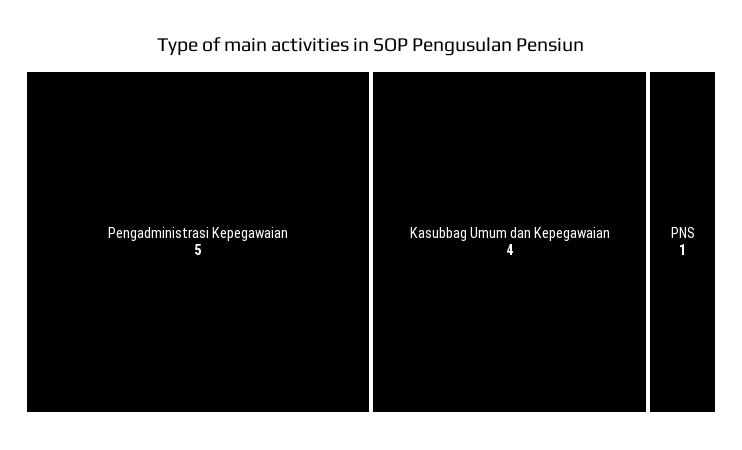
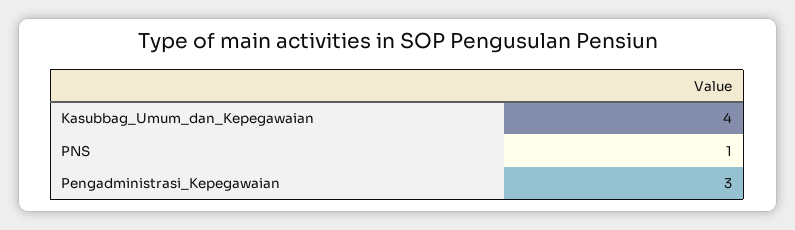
Pengadministrasi Kepegawaian: 5 -> 3

